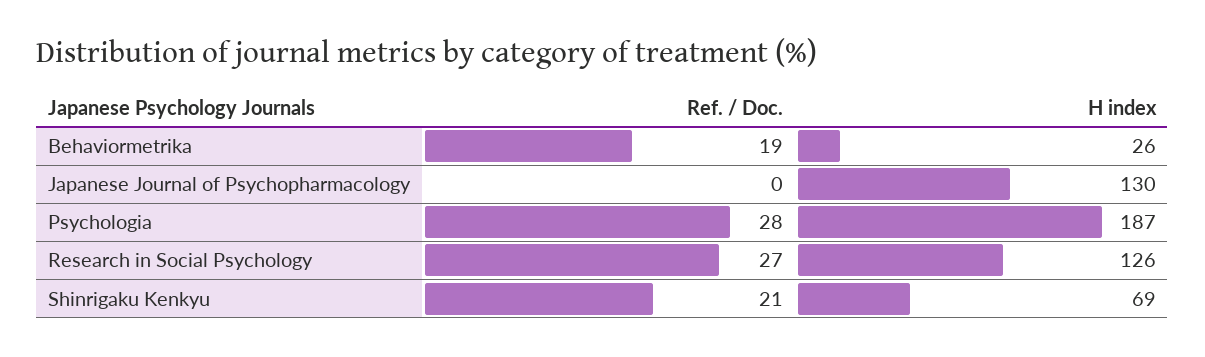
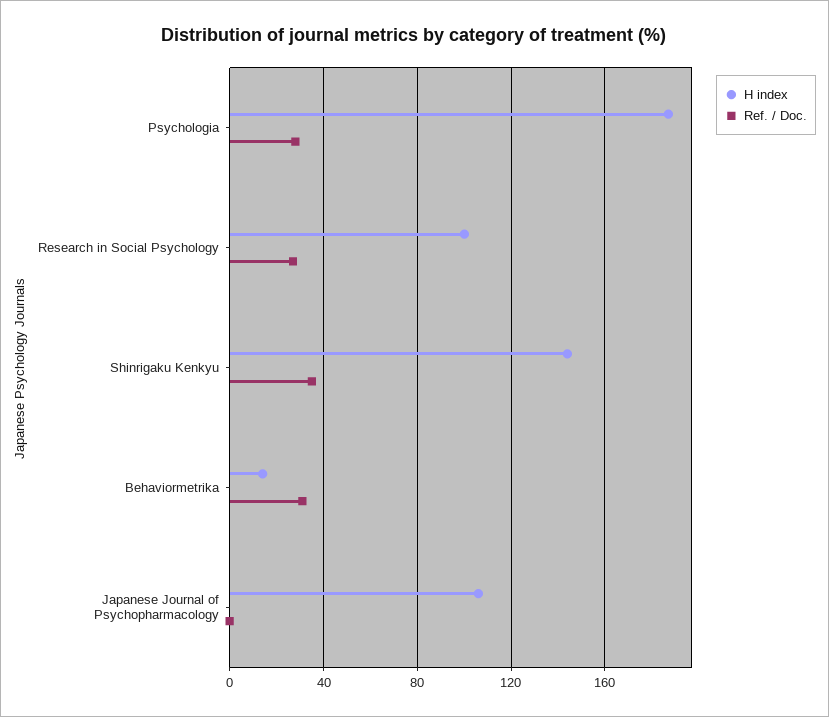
Ref. / Doc., Behaviormetrika: 19 -> 30
H index, Behaviormetrika: 26 -> 15
H index, Japanese Journal of Psychopharmacology: 130 -> 105
H index, Research in Social Psychology: 126 -> 100
Ref. / Doc., Shinrigaku Kenkyu: 21 -> 35
H index, Shinrigaku Kenkyu: 69 -> 145

